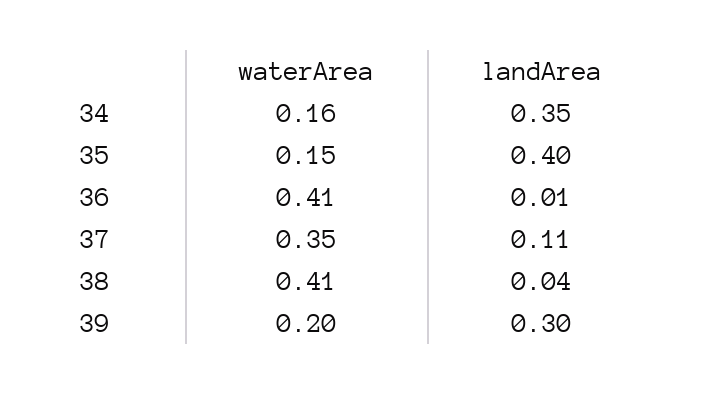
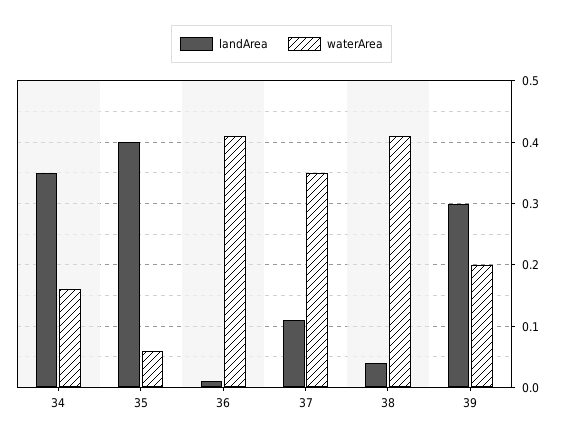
waterArea, 35: 0.15 -> 0.06

